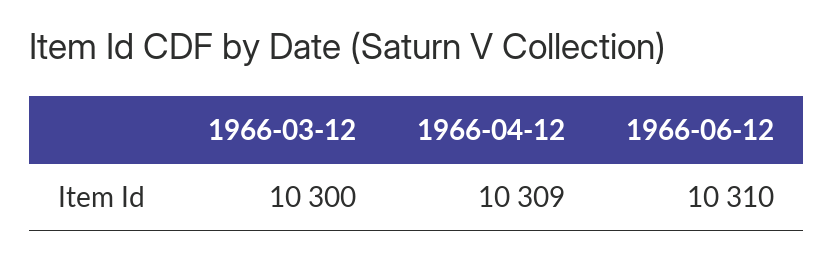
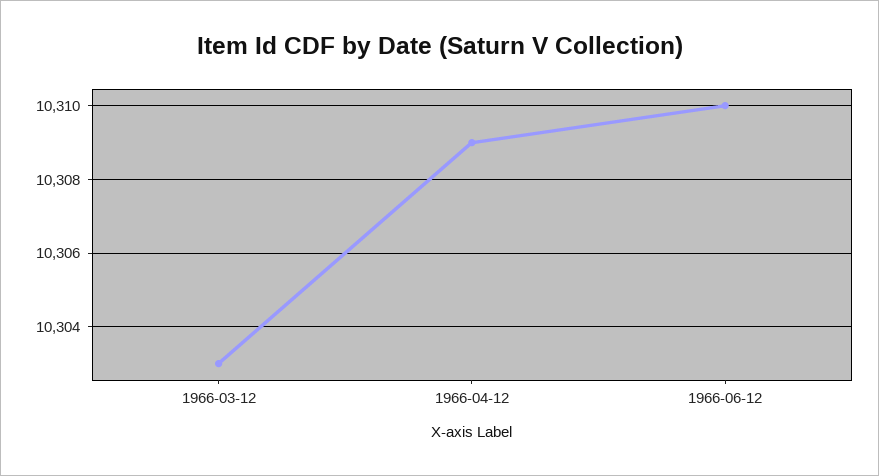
1966-03-12: 10300 -> 10303

